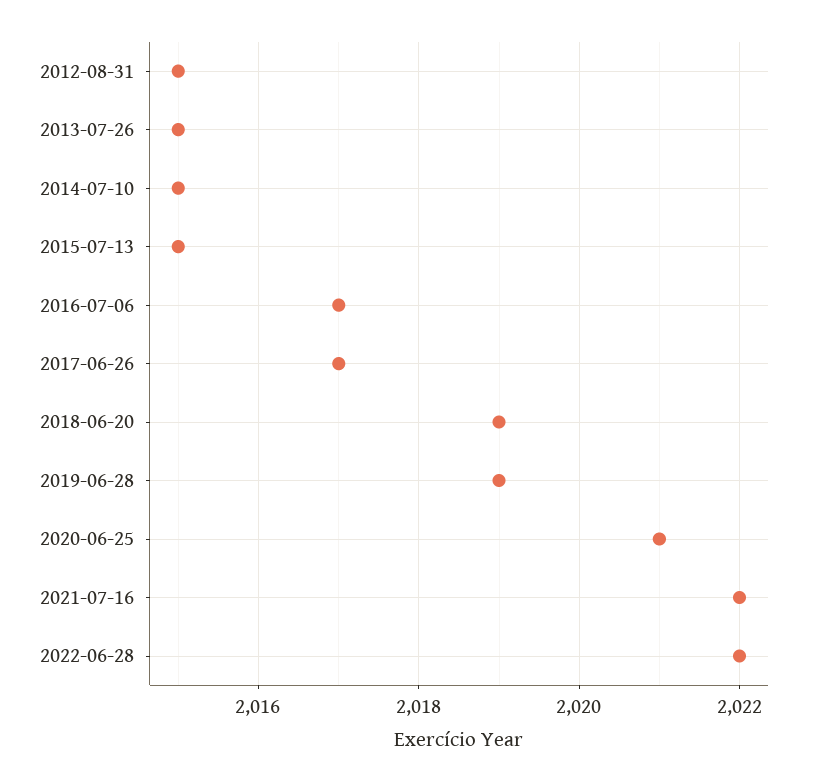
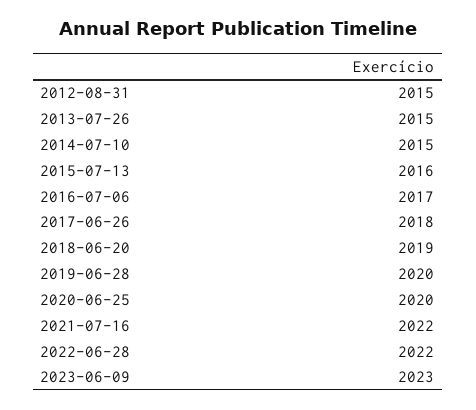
2015-07-13: 2015 -> 2016
2017-06-26: 2017 -> 2018
2019-06-28: 2019 -> 2020
2020-06-25: 2021 -> 2020
2023-06-09: none -> 2023

